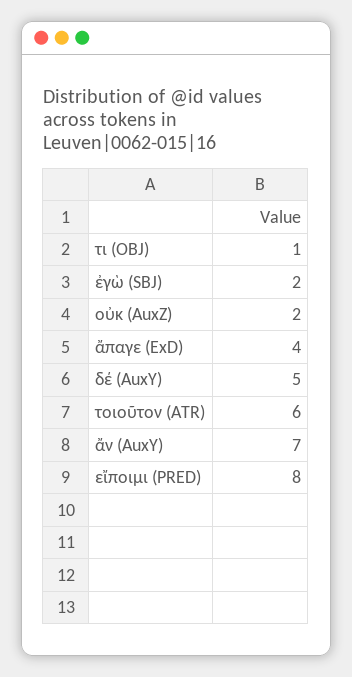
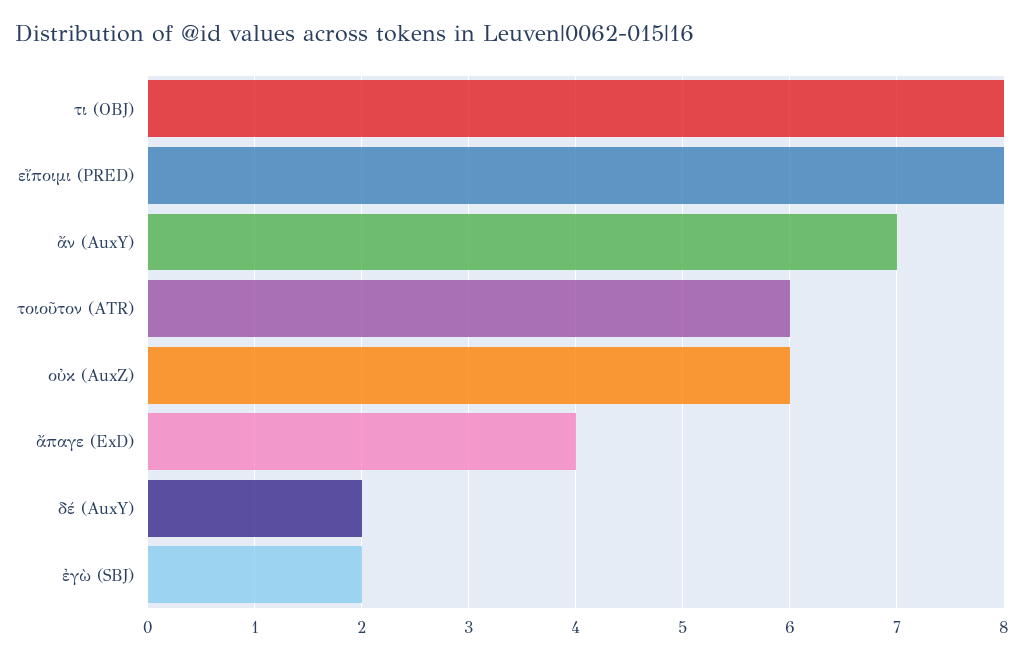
τι (OBJ): 1 -> 8
οὐκ (AuxZ): 2 -> 6
δέ (AuxY): 5 -> 2

